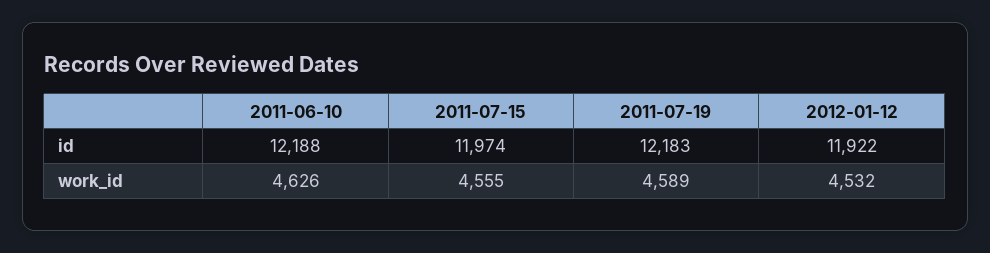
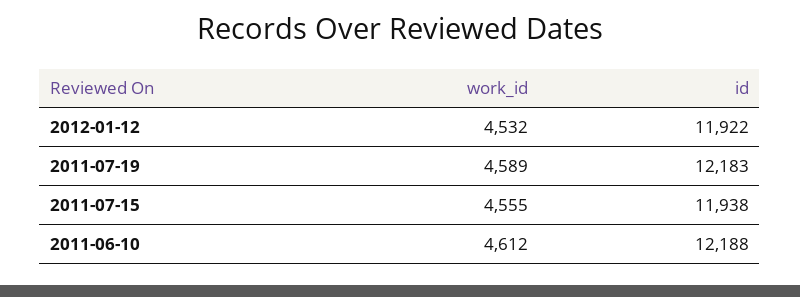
2011-07-15, id: 11974 -> 11938
2011-06-10, work_id: 4626 -> 4612

